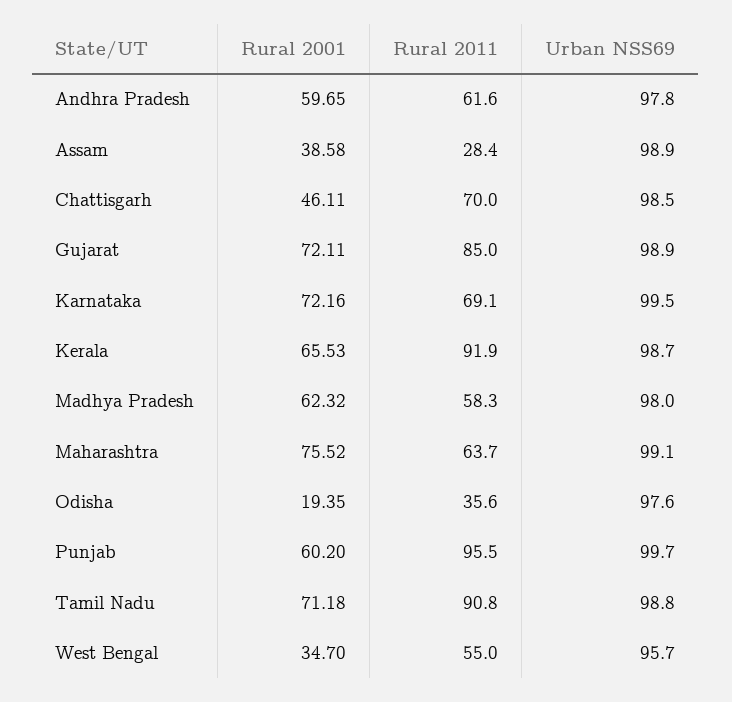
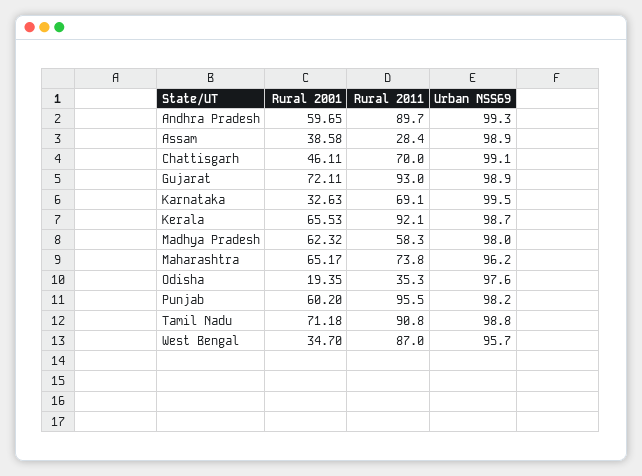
Rural 2011, Andhra Pradesh: 61.6 -> 89.7
Urban NSS69, Andhra Pradesh: 97.8 -> 99.3
Urban NSS69, Chattisgarh: 98.5 -> 99.1
Rural 2011, Gujarat: 85 -> 93
Rural 2001, Karnataka: 72.16 -> 32.63
Rural 2011, Kerala: 91.9 -> 92.1
Rural 2001, Maharashtra: 75.52 -> 65.17
Rural 2011, Maharashtra: 63.7 -> 73.8
Urban NSS69, Maharashtra: 99.1 -> 96.2
Rural 2011, Odisha: 35.6 -> 35.3
Urban NSS69, Punjab: 99.7 -> 98.2
Rural 2011, West Bengal: 55 -> 87

